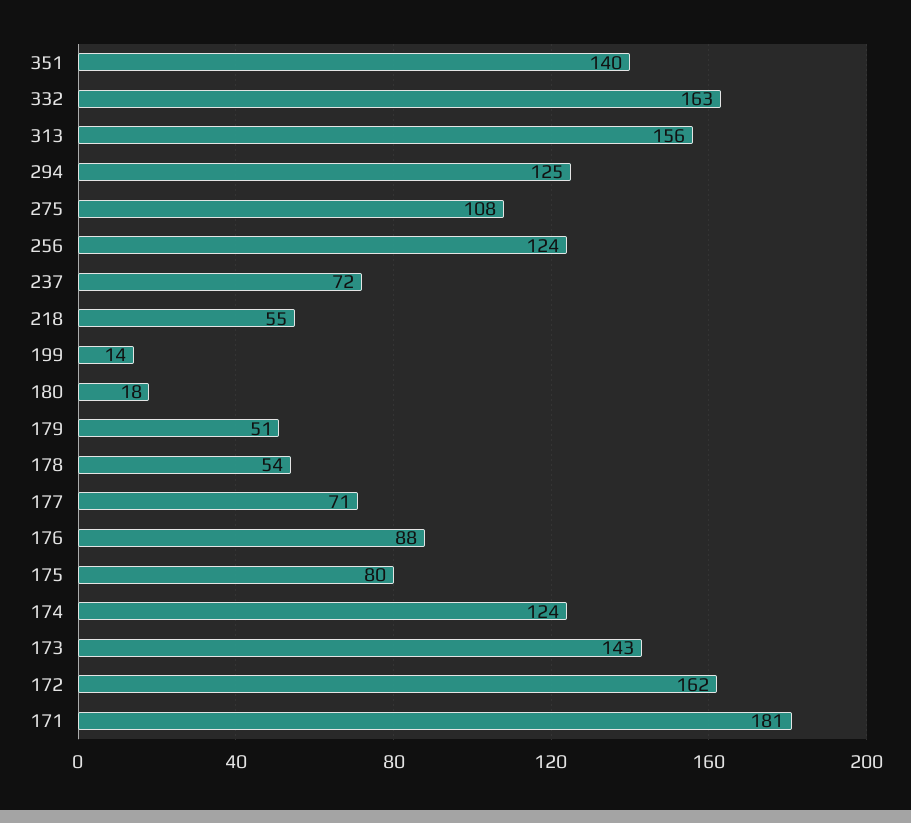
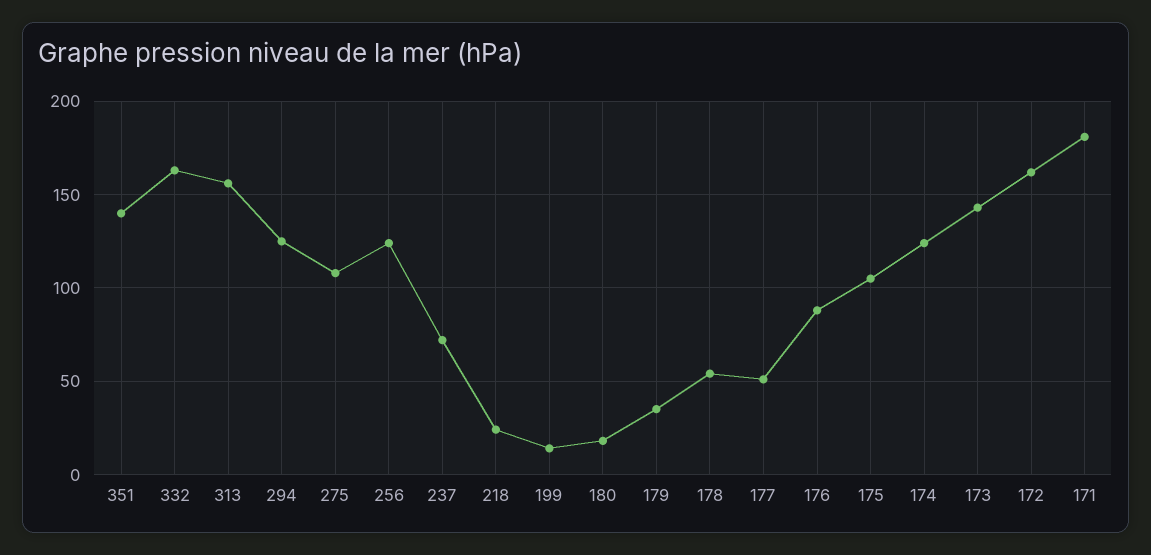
218: 55 -> 25
179: 51 -> 35
177: 71 -> 50
175: 80 -> 105

